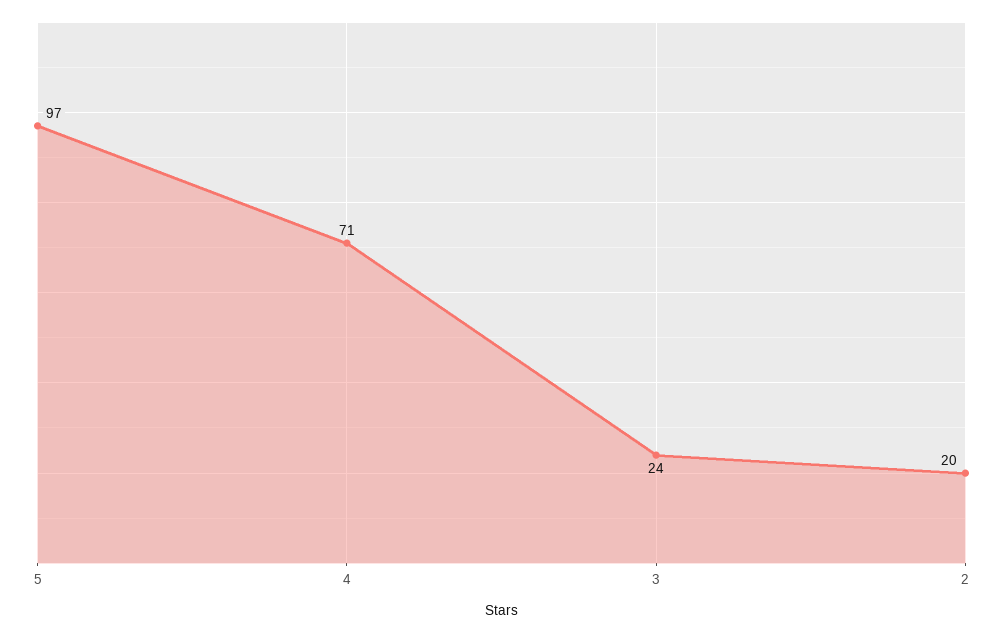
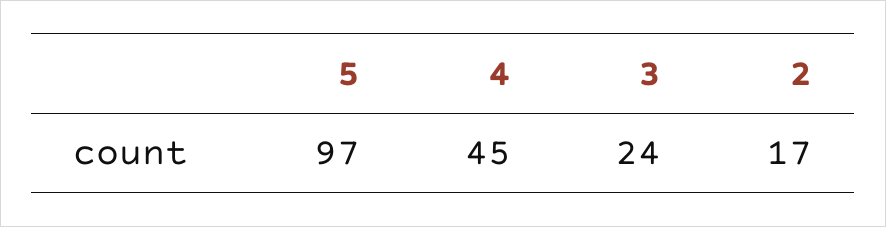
4: 71 -> 45
2: 20 -> 17

